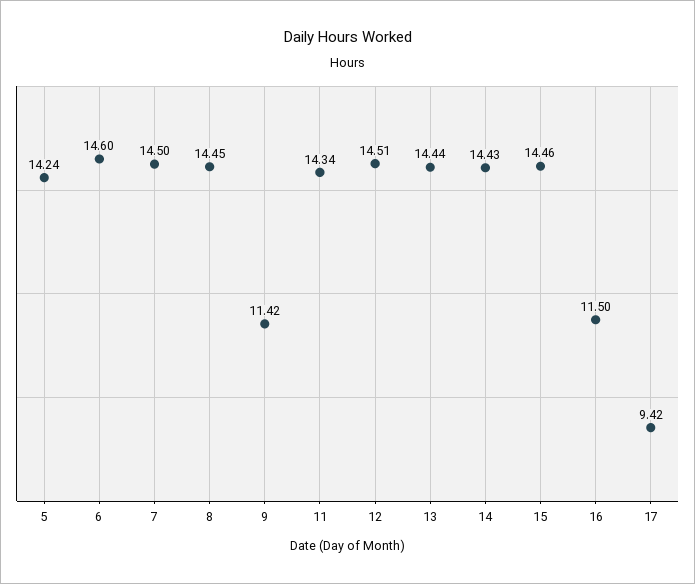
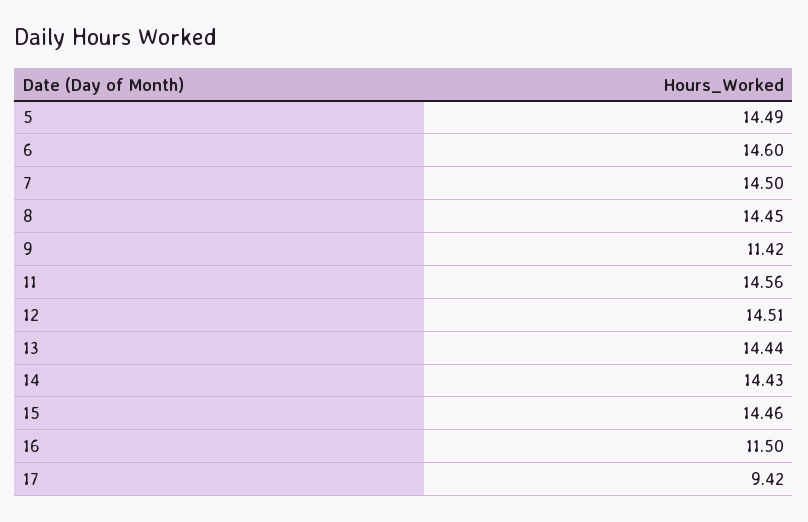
5: 14.24 -> 14.49
11: 14.34 -> 14.56

